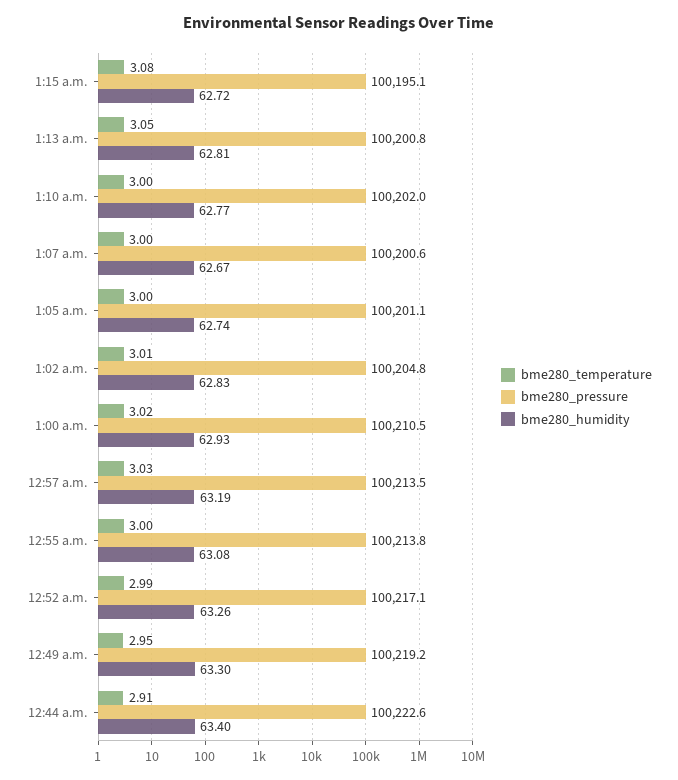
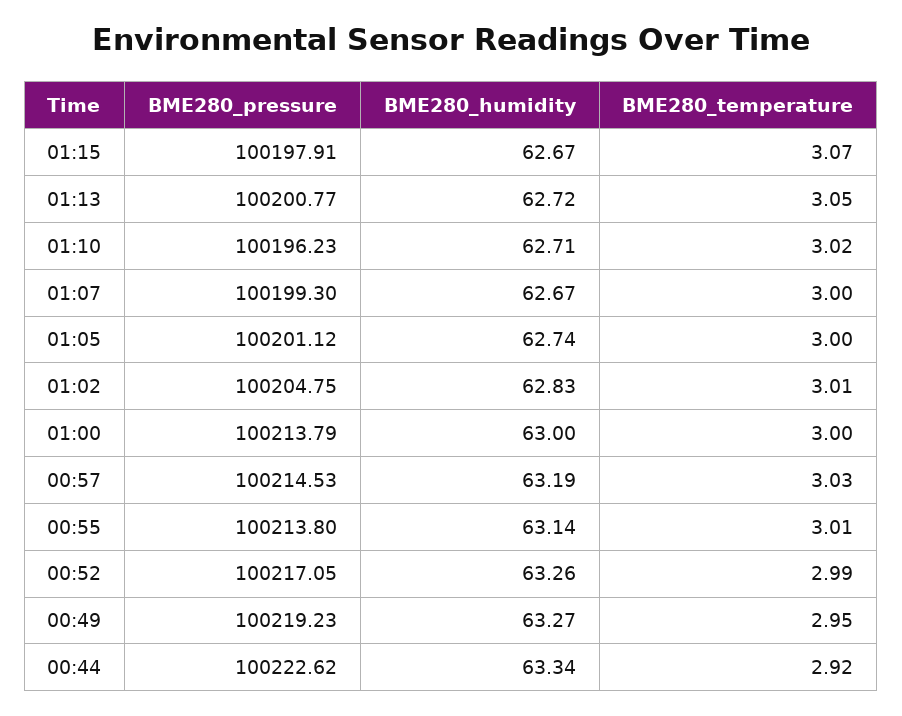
bme280_temperature, 1:15 a.m.: 3.08 -> 3.07
bme280_pressure, 1:15 a.m.: 100195.1 -> 100197.91
bme280_humidity, 1:15 a.m.: 62.72 -> 62.67
bme280_humidity, 1:13 a.m.: 62.81 -> 62.72
bme280_temperature, 1:10 a.m.: 3 -> 3.02
bme280_pressure, 1:10 a.m.: 100202 -> 100196.23
bme280_humidity, 1:10 a.m.: 62.77 -> 62.71
bme280_pressure, 1:07 a.m.: 100200.6 -> 100199.3
bme280_temperature, 1:00 a.m.: 3.02 -> 3
bme280_pressure, 1:00 a.m.: 100210.5 -> 100213.79
bme280_humidity, 1:00 a.m.: 62.93 -> 63
bme280_pressure, 12:57 a.m.: 100213.5 -> 100214.53
bme280_temperature, 12:55 a.m.: 3 -> 3.01
bme280_humidity, 12:55 a.m.: 63.08 -> 63.14
bme280_humidity, 12:49 a.m.: 63.3 -> 63.27
bme280_temperature, 12:44 a.m.: 2.91 -> 2.92
bme280_humidity, 12:44 a.m.: 63.4 -> 63.34

